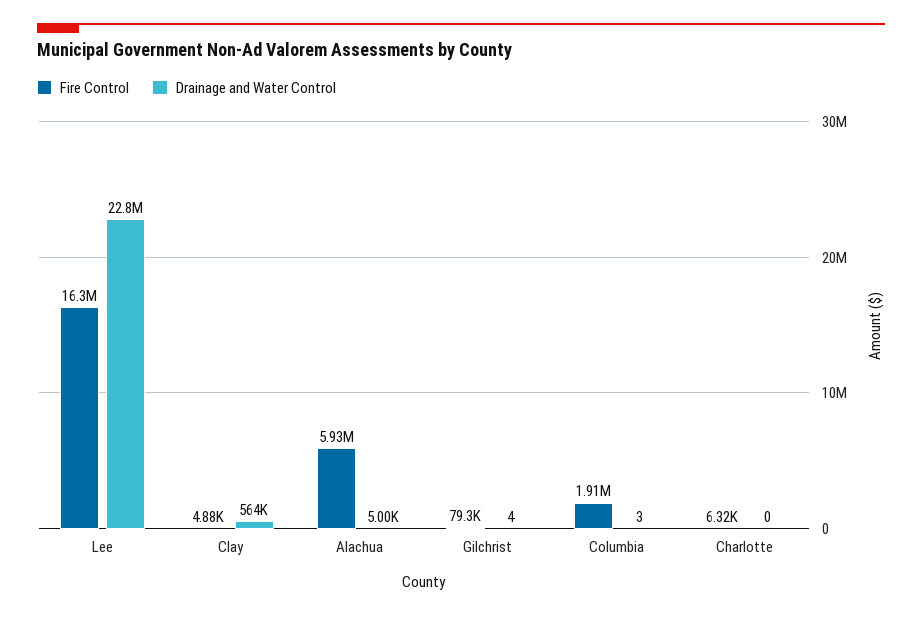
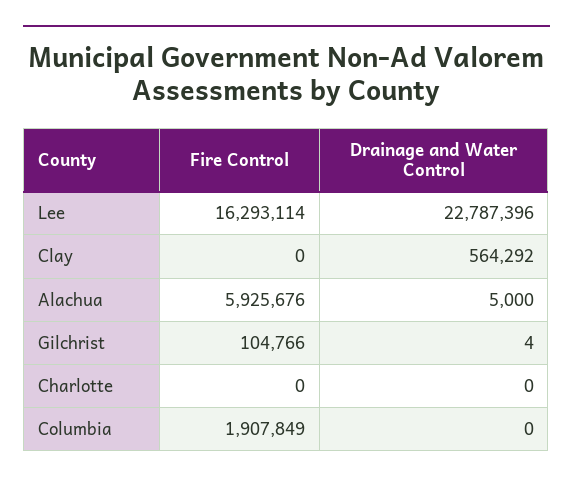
Fire Control, Clay: 4880 -> 0
Fire Control, Gilchrist: 79300 -> 104766
Drainage and Water Control, Columbia: 3 -> 0
Fire Control, Charlotte: 6320 -> 0

